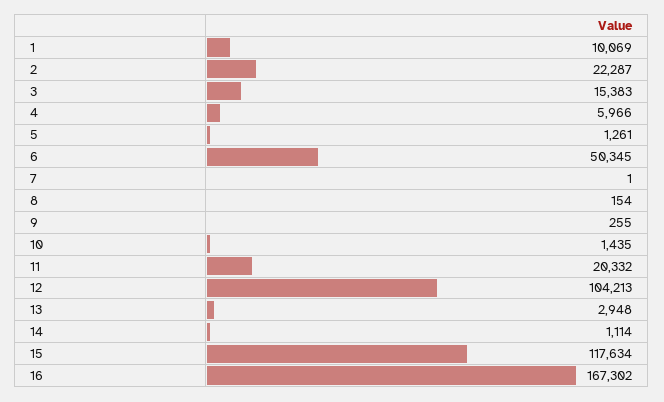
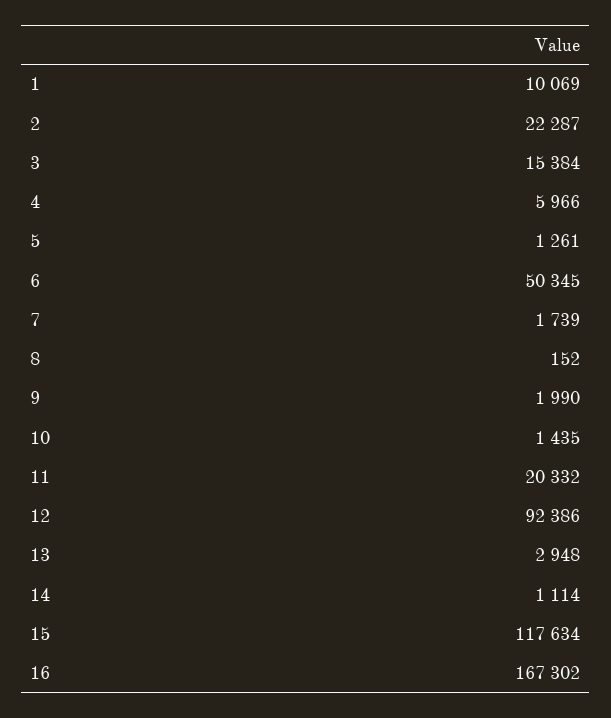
3: 15383 -> 15384
7: 1 -> 1739
8: 154 -> 152
9: 255 -> 1990
12: 104213 -> 92386

